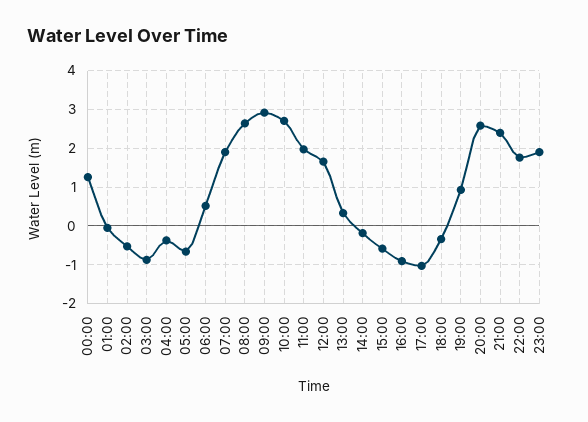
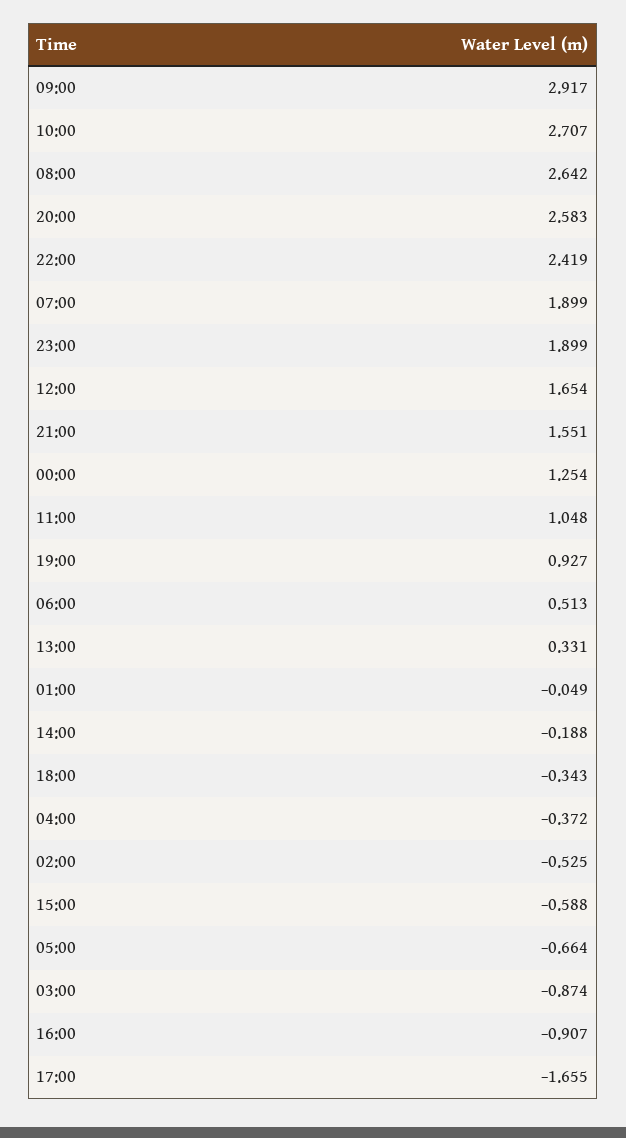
11:00: 2 -> 1.048
17:00: -1 -> -1.655
21:00: 2.4 -> 1.551
22:00: 1.8 -> 2.419

